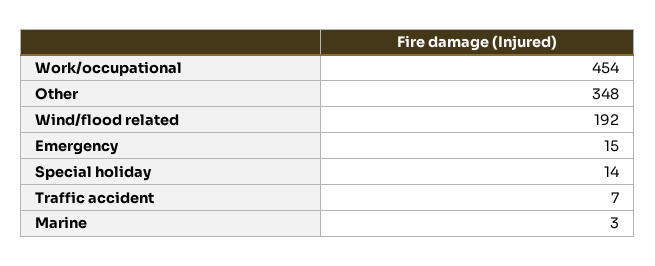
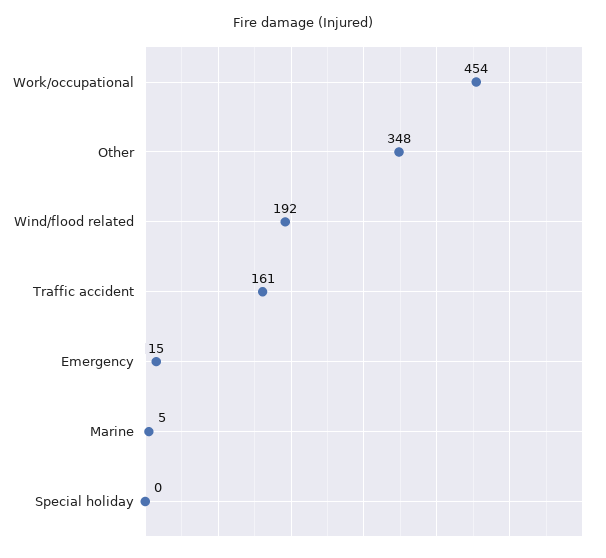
Special holiday: 14 -> 0
Traffic accident: 7 -> 161
Marine: 3 -> 5

